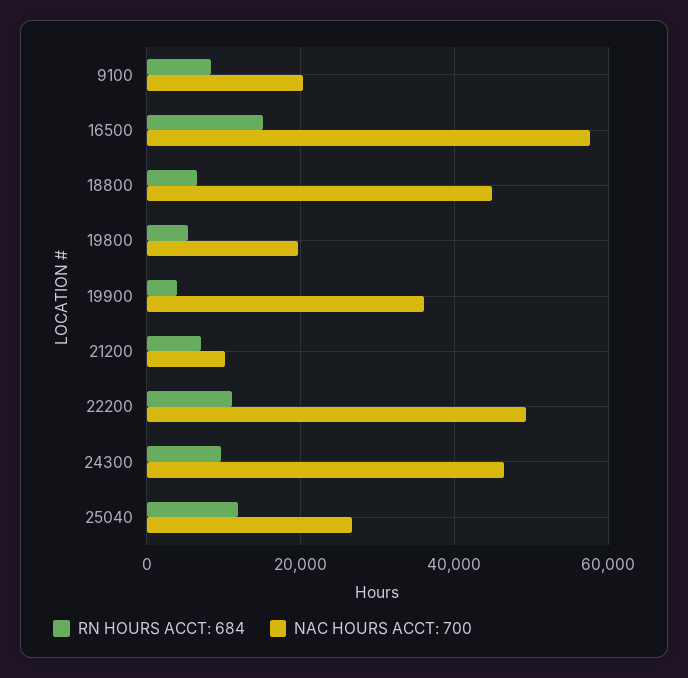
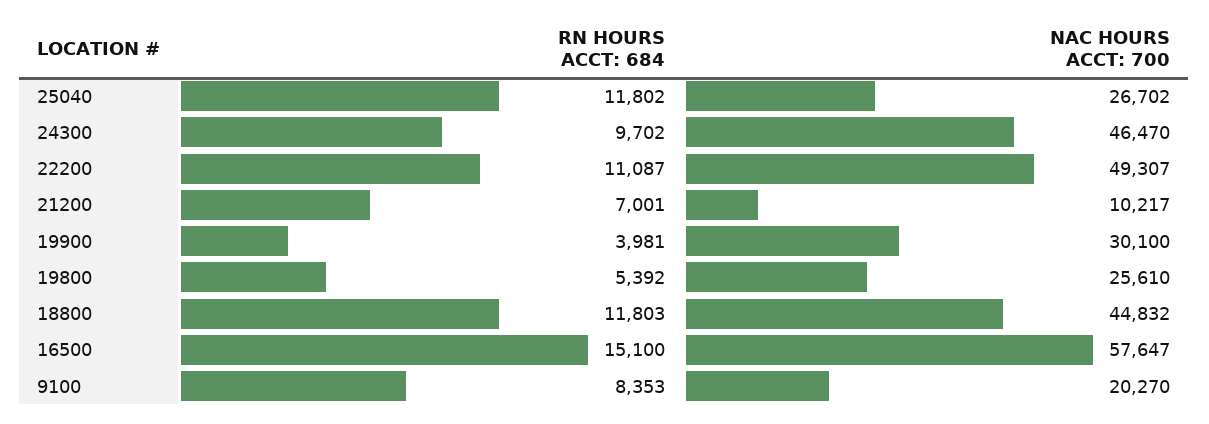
RN HOURS ACCT: 684, 18800: 6000 -> 11803
NAC HOURS ACCT: 700, 19800: 20000 -> 25610
NAC HOURS ACCT: 700, 19900: 36000 -> 30100

